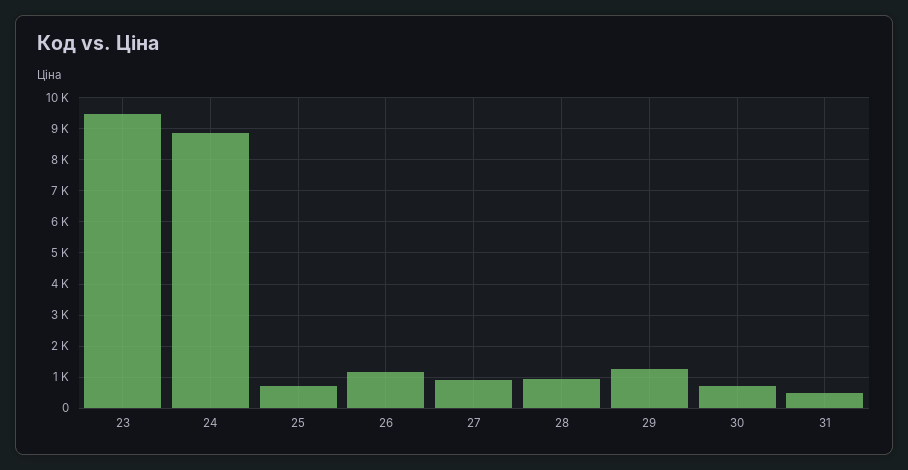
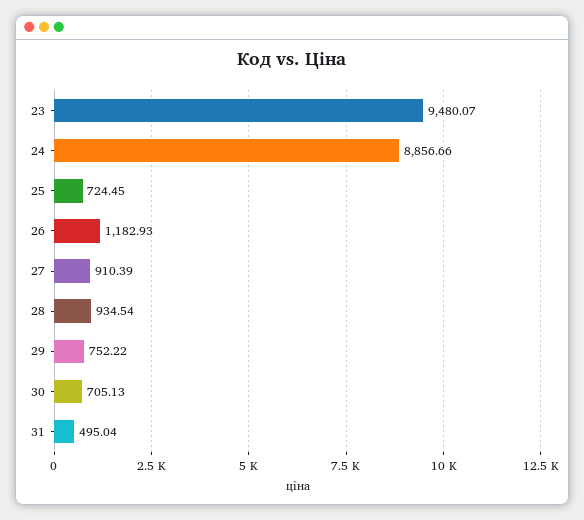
29: 1200 -> 752.22

